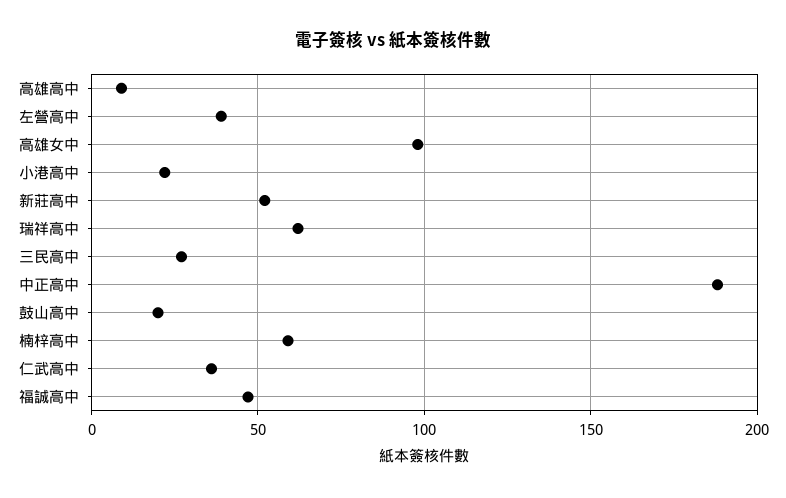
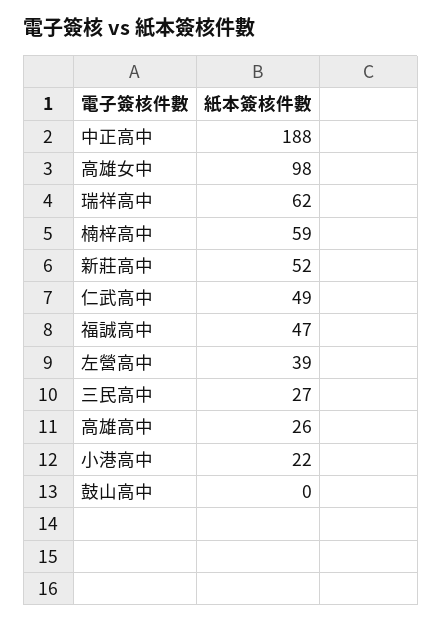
高雄高中: 10 -> 26
鼓山高中: 20 -> 0
仁武高中: 35 -> 49

